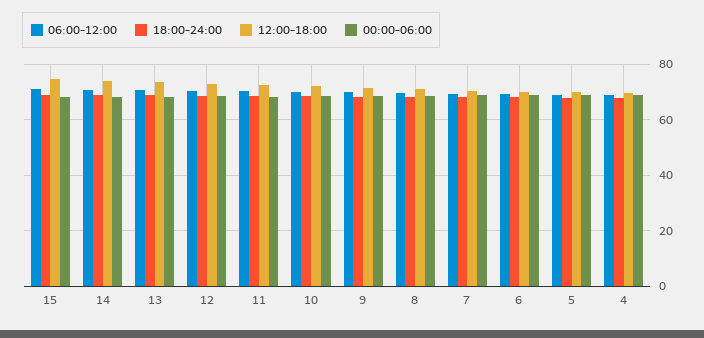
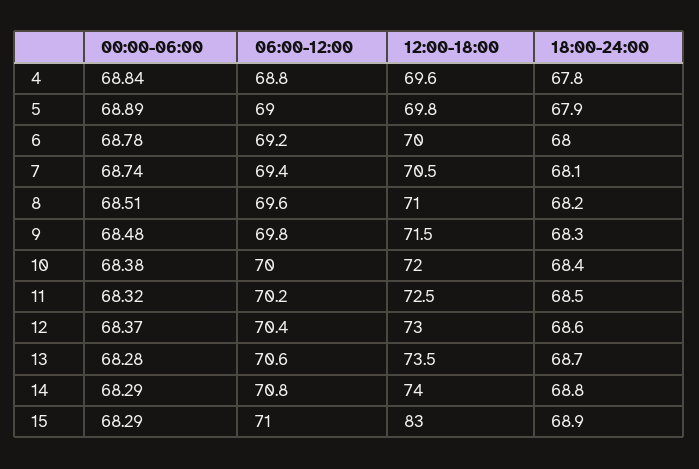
12:00-18:00, 15: 75 -> 83

